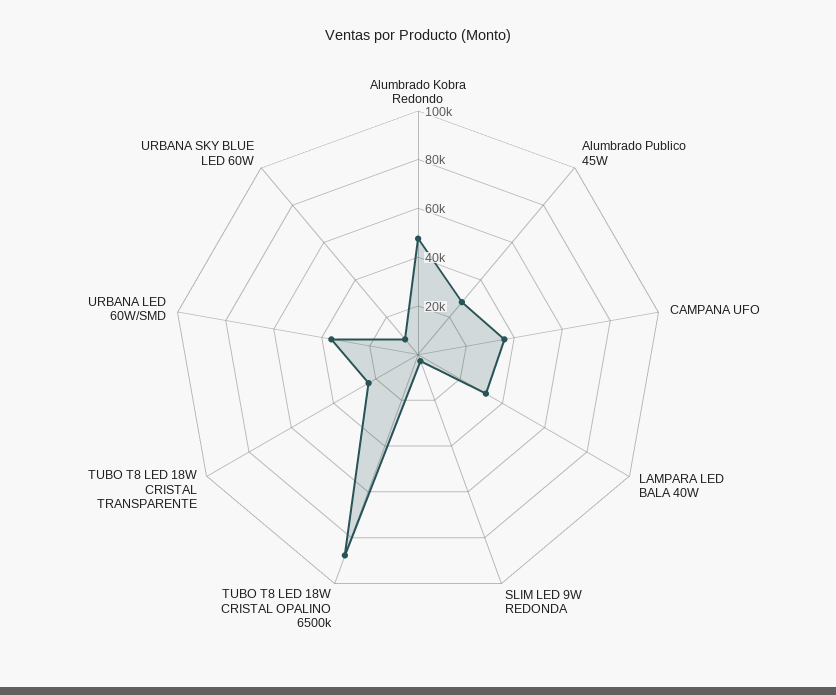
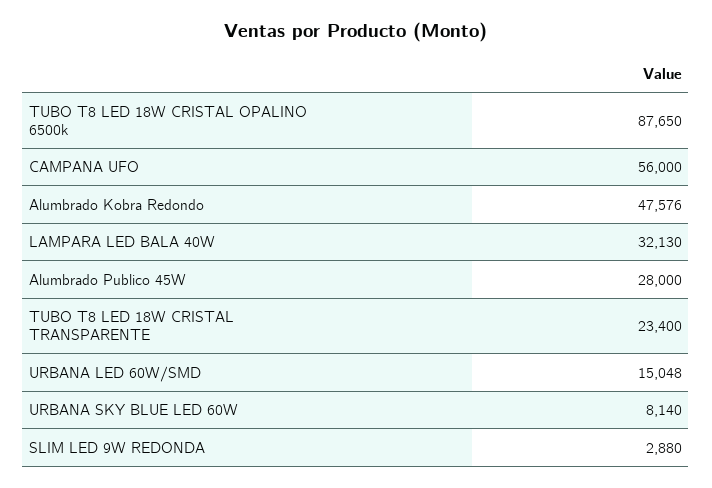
CAMPANA UFO: 35000 -> 56000
URBANA LED 60W/SMD: 35000 -> 15048

